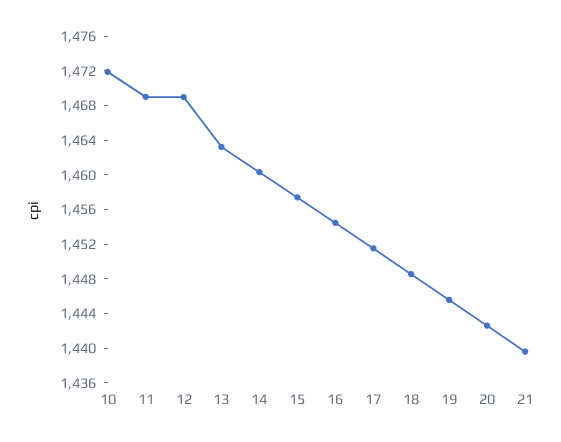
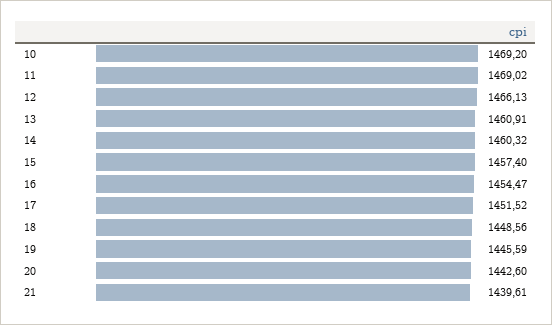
10: 1472 -> 1469.2
12: 1469 -> 1466.13
13: 1463 -> 1460.91

